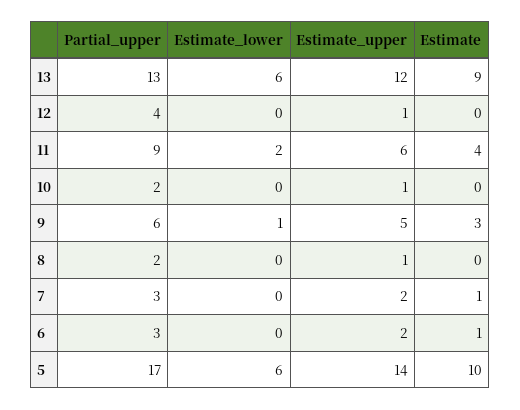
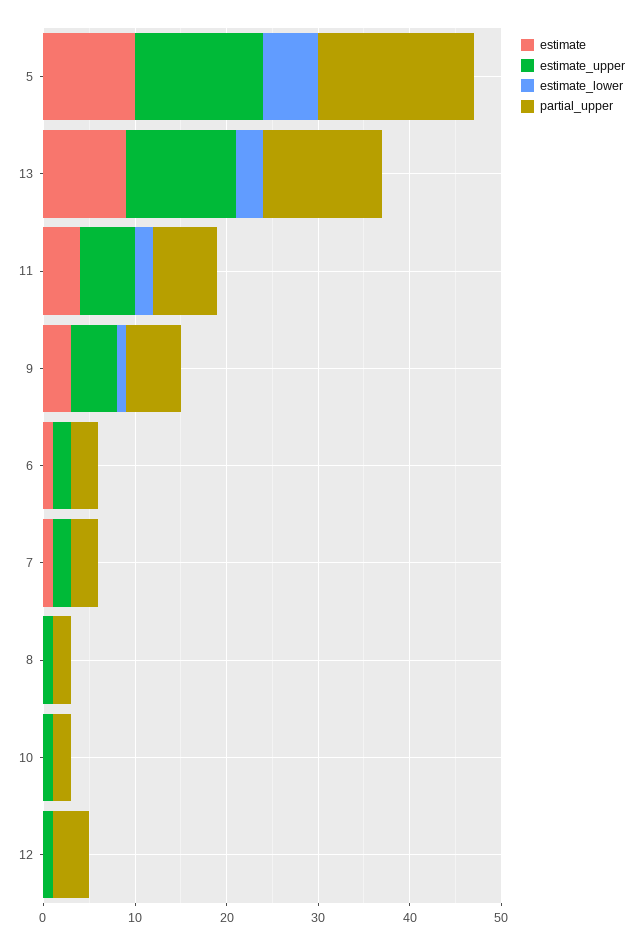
Estimate_lower, 13: 6 -> 3
Partial_upper, 11: 9 -> 7

